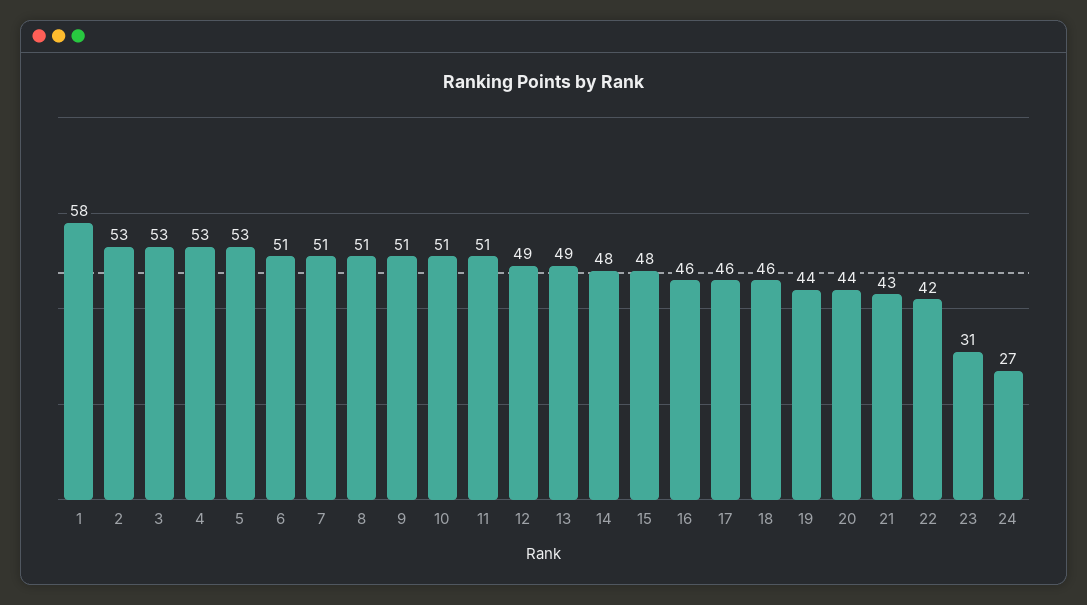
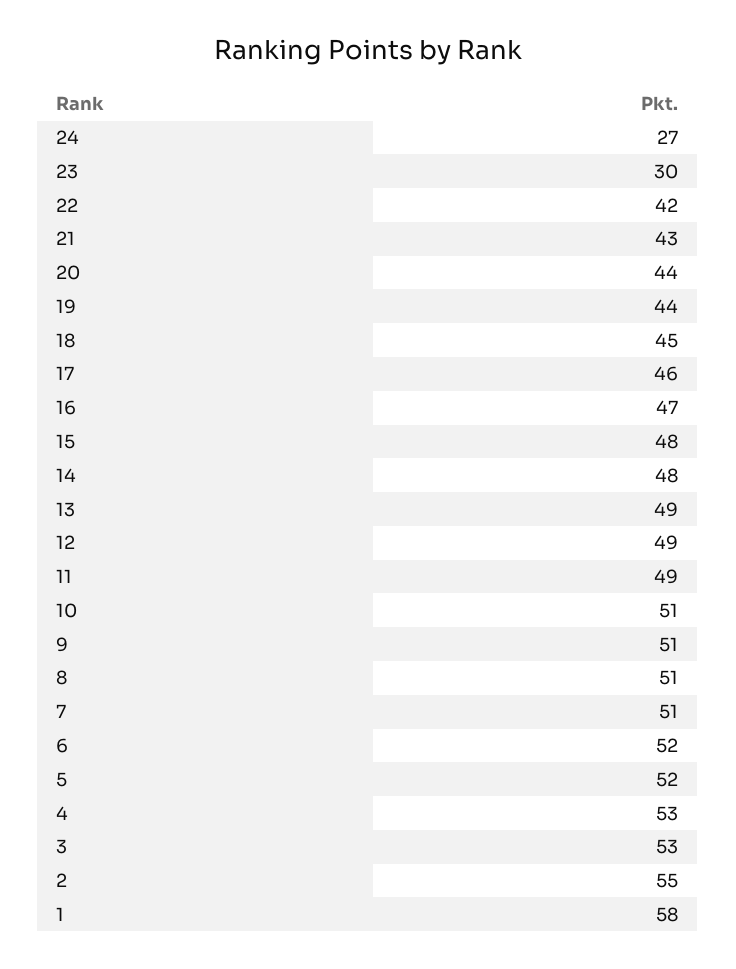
2: 53 -> 55
5: 53 -> 52
6: 51 -> 52
11: 51 -> 49
16: 46 -> 47
18: 46 -> 45
23: 31 -> 30

